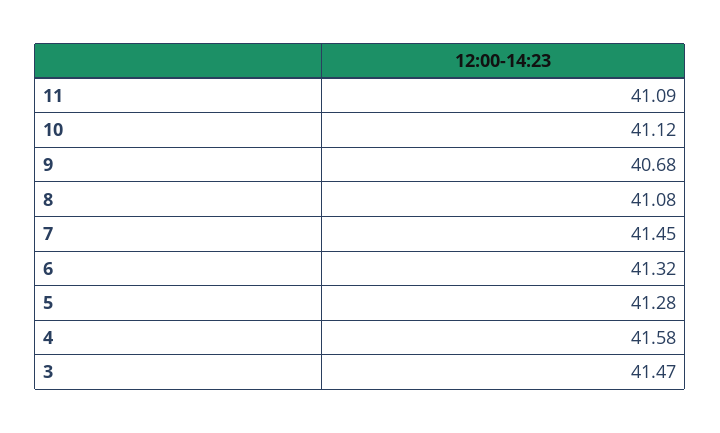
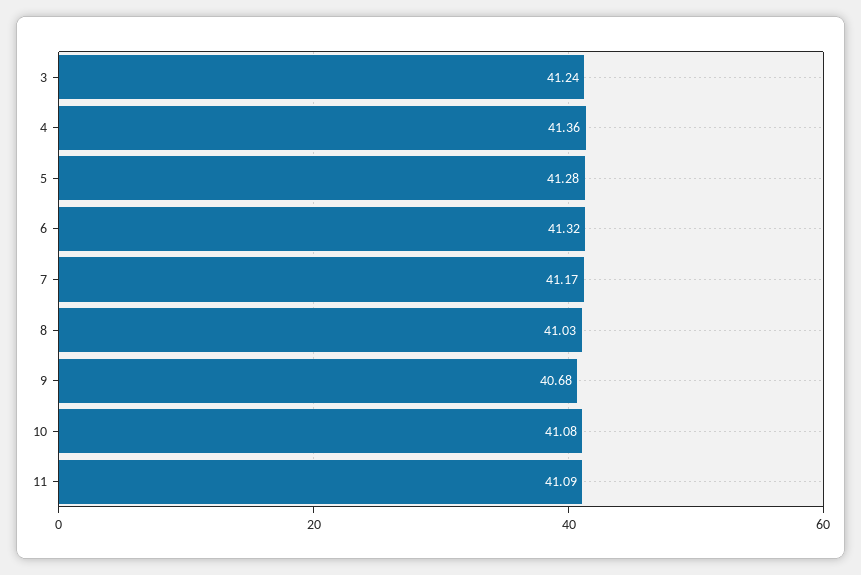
10: 41.12 -> 41.08
8: 41.08 -> 41.03
7: 41.45 -> 41.17
4: 41.58 -> 41.36
3: 41.47 -> 41.24

